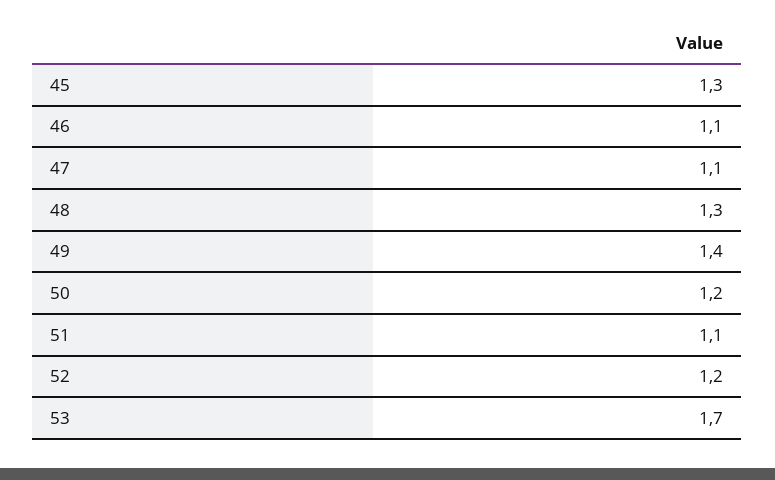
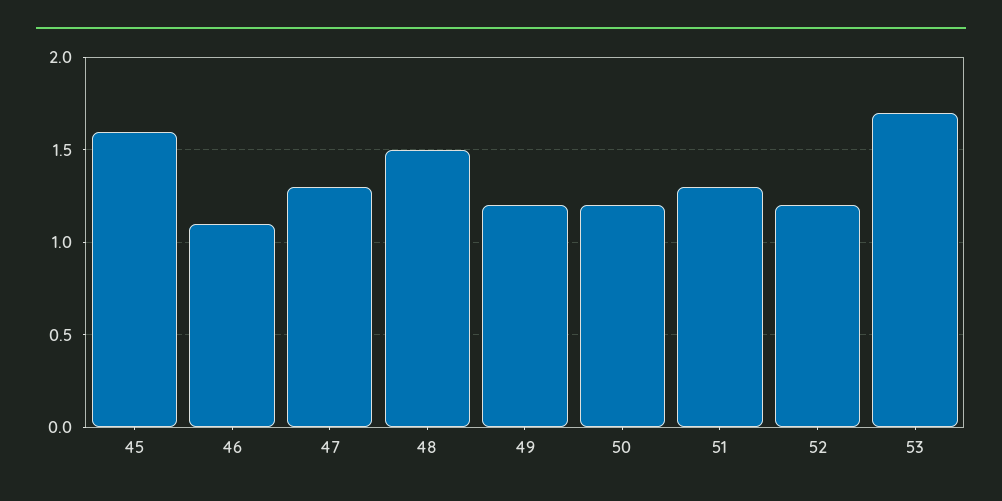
45: 1.3 -> 1.6
47: 1.1 -> 1.3
48: 1.3 -> 1.5
49: 1.4 -> 1.2
51: 1.1 -> 1.3

